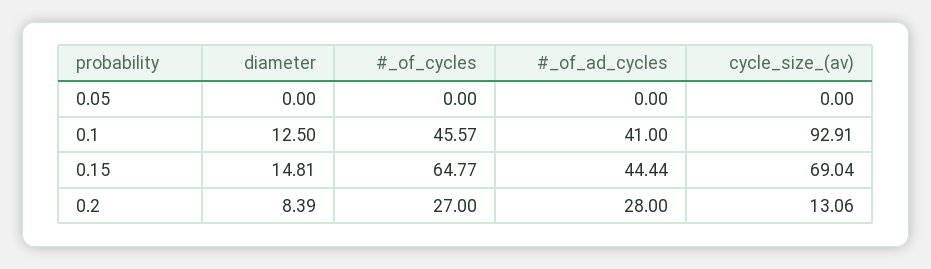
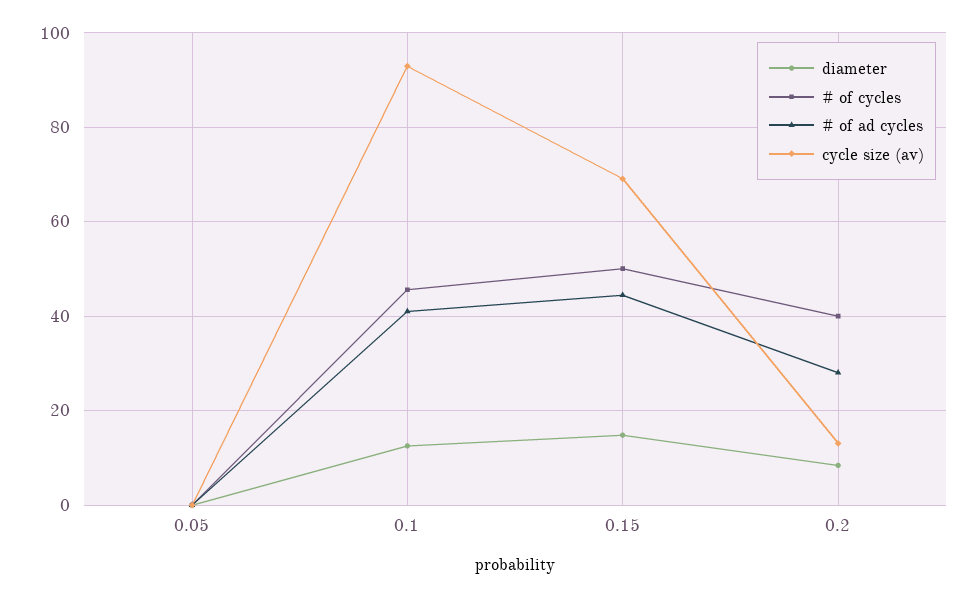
#_of_cycles, 0.15: 64.77 -> 50
#_of_cycles, 0.2: 27 -> 40

